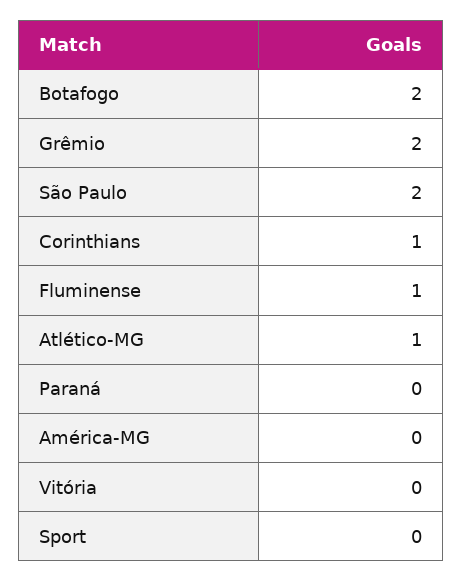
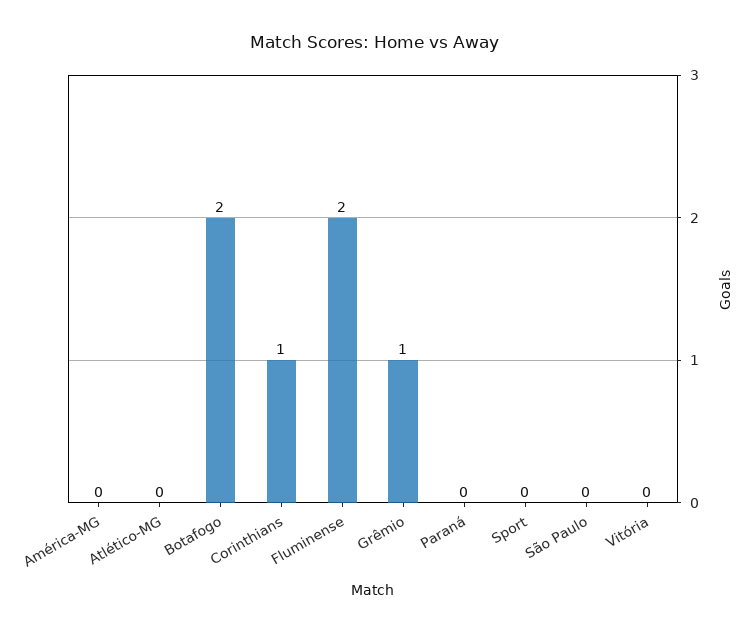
Grêmio: 2 -> 1
São Paulo: 2 -> 0
Fluminense: 1 -> 2
Atlético-MG: 1 -> 0

